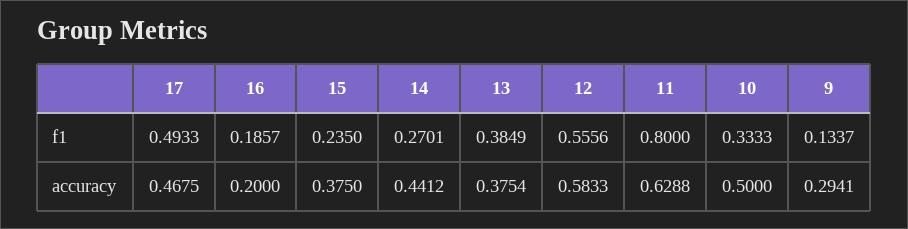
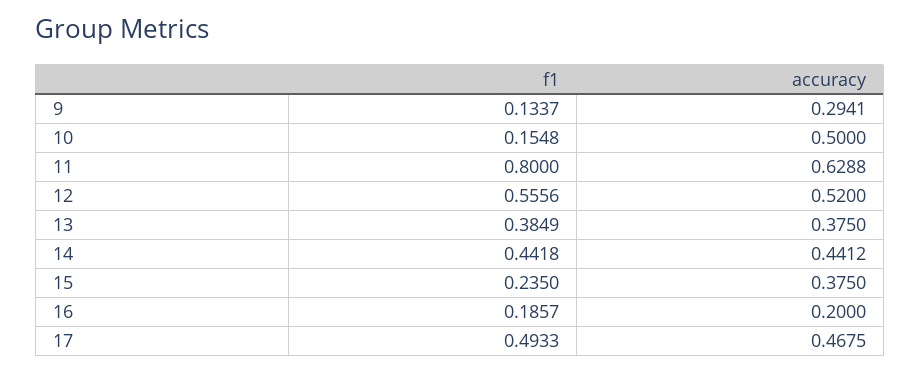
14, f1: 0.2701 -> 0.4418
10, f1: 0.3333 -> 0.1548
13, accuracy: 0.3754 -> 0.375
12, accuracy: 0.5833 -> 0.52

